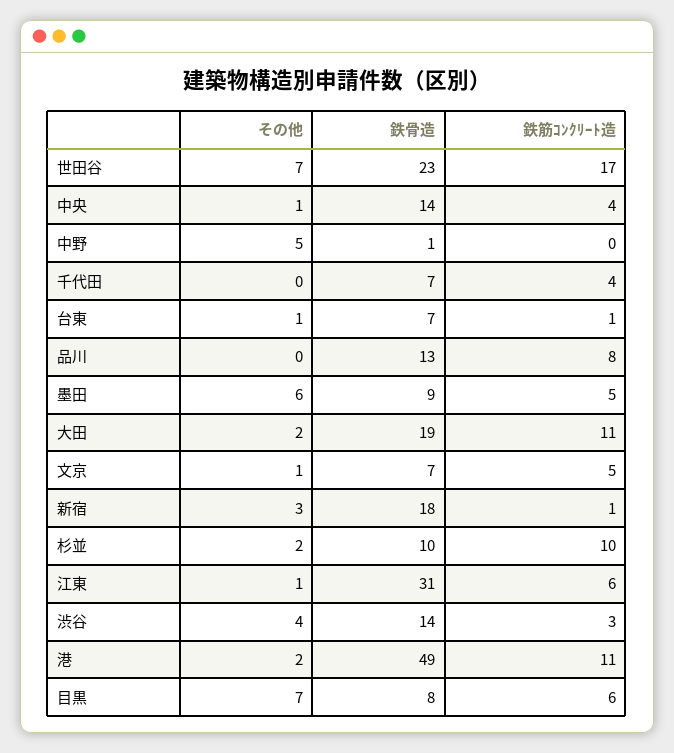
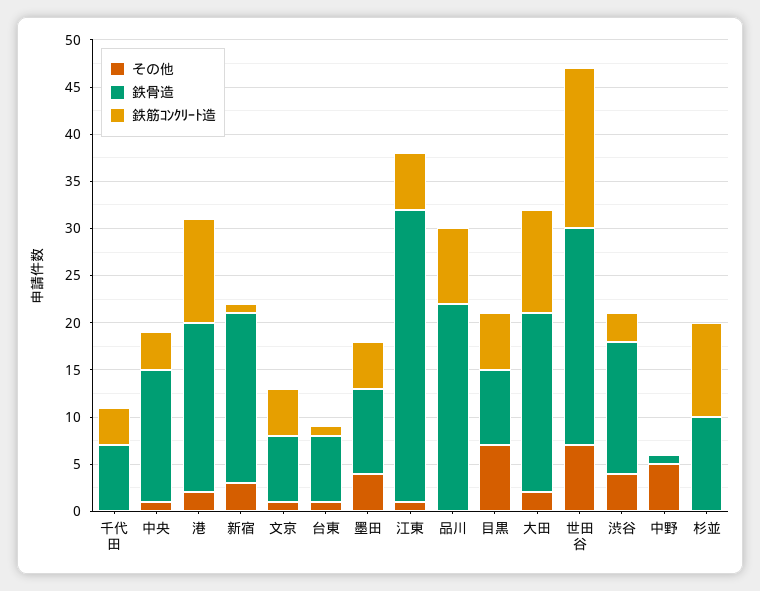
鉄骨造, 品川: 13 -> 22
その他, 墨田: 6 -> 4
その他, 杉並: 2 -> 0
鉄骨造, 港: 49 -> 18

